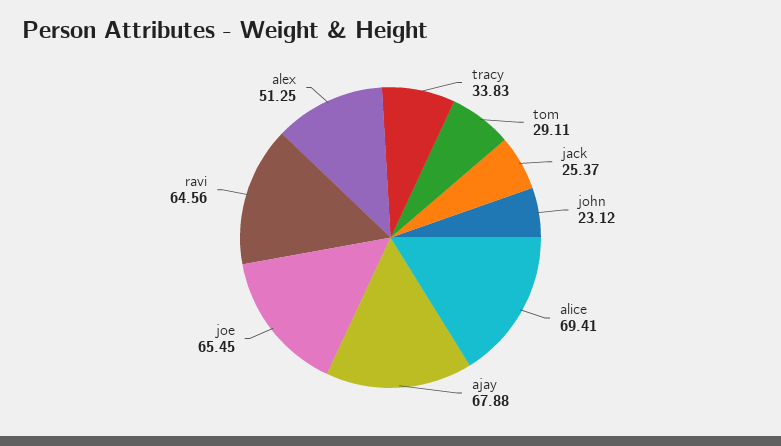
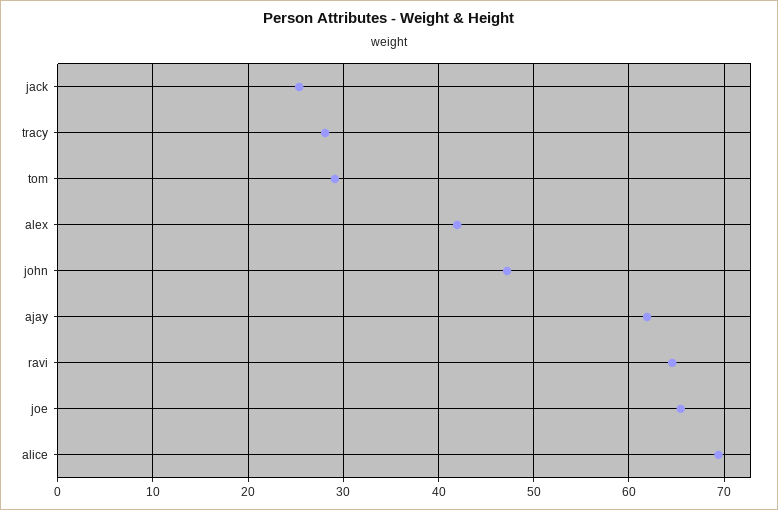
tracy: 33.83 -> 28
john: 23.12 -> 47
ajay: 67.88 -> 62
alex: 51.25 -> 42

